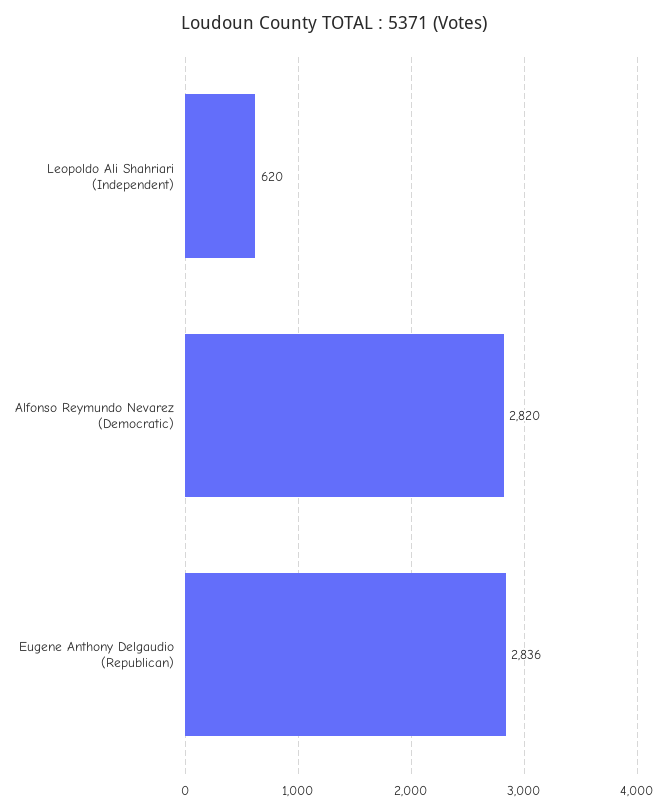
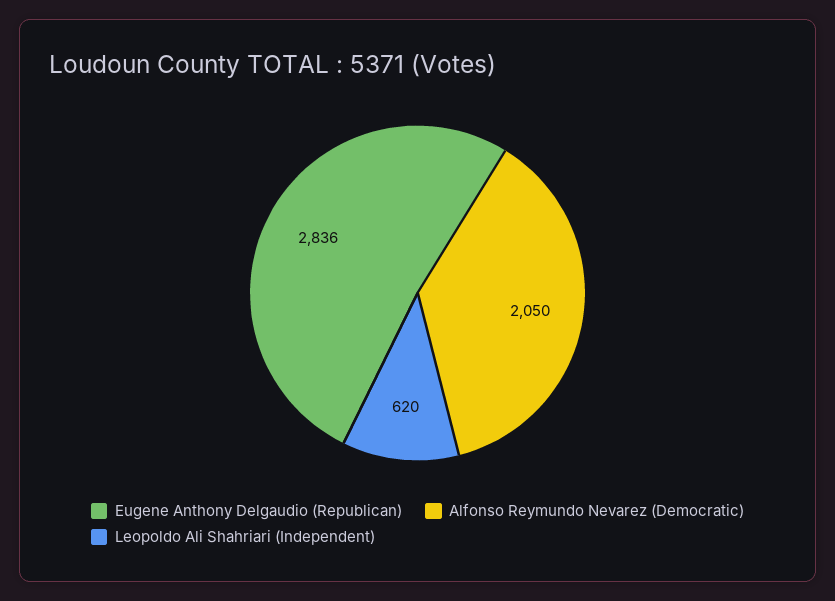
Alfonso Reymundo Nevarez (Democratic): 2820 -> 2050

